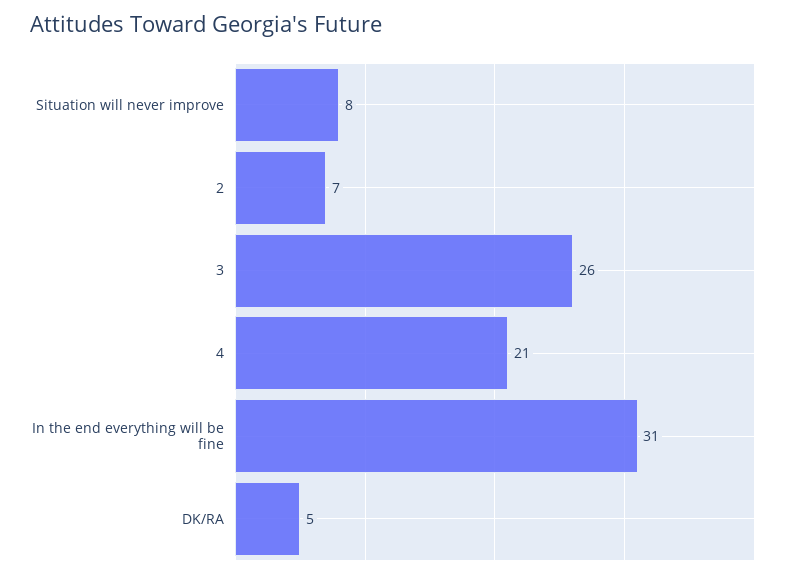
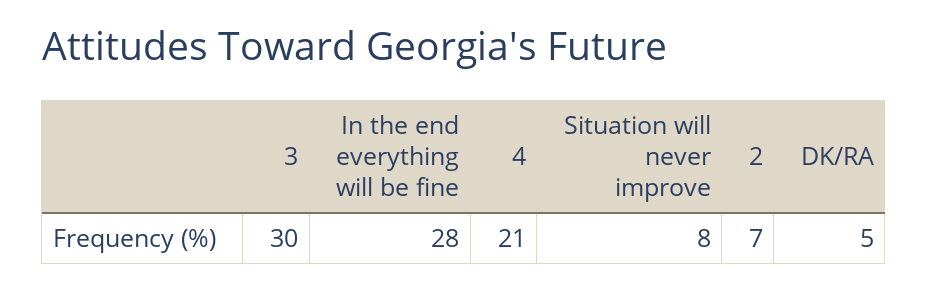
3: 26 -> 30
In the end everything will be fine: 31 -> 28

